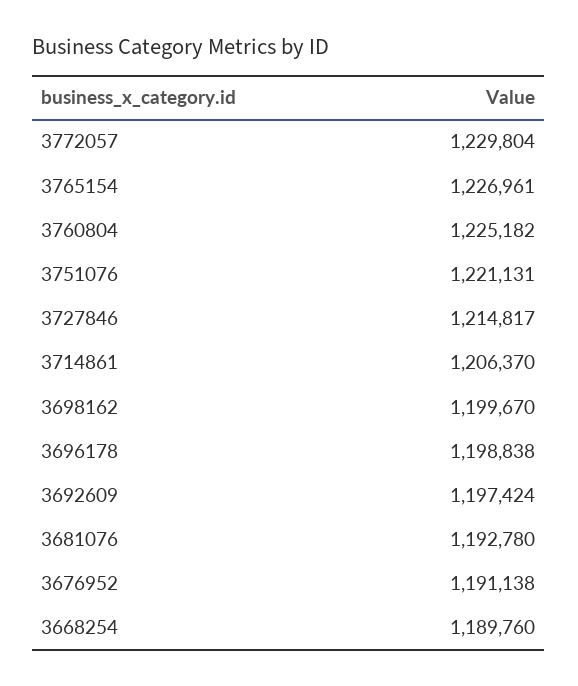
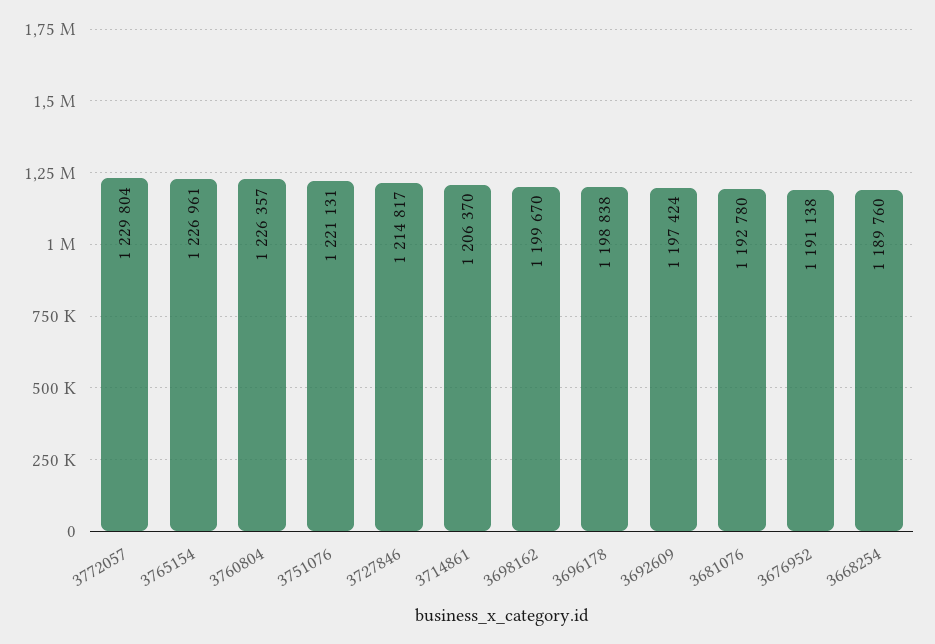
3760804: 1225182 -> 1226357

